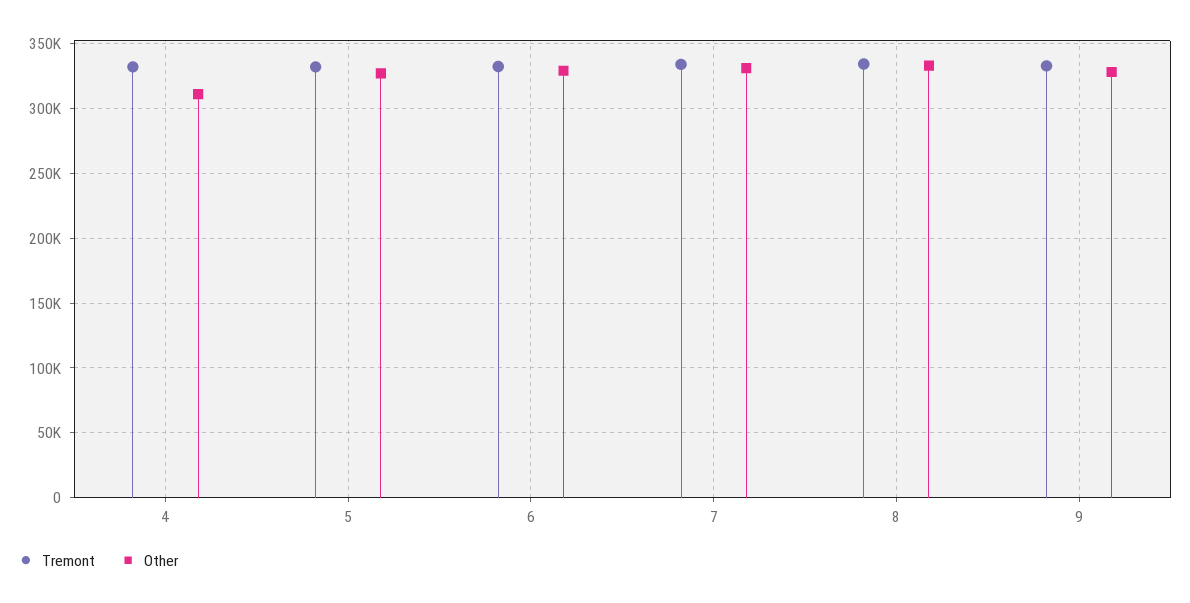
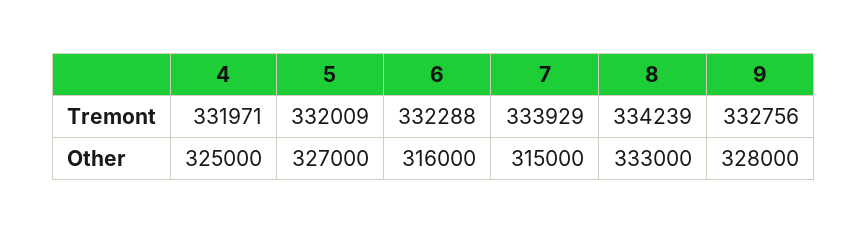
Other, 4: 310000 -> 325000
Other, 6: 330000 -> 316000
Other, 7: 330000 -> 315000

